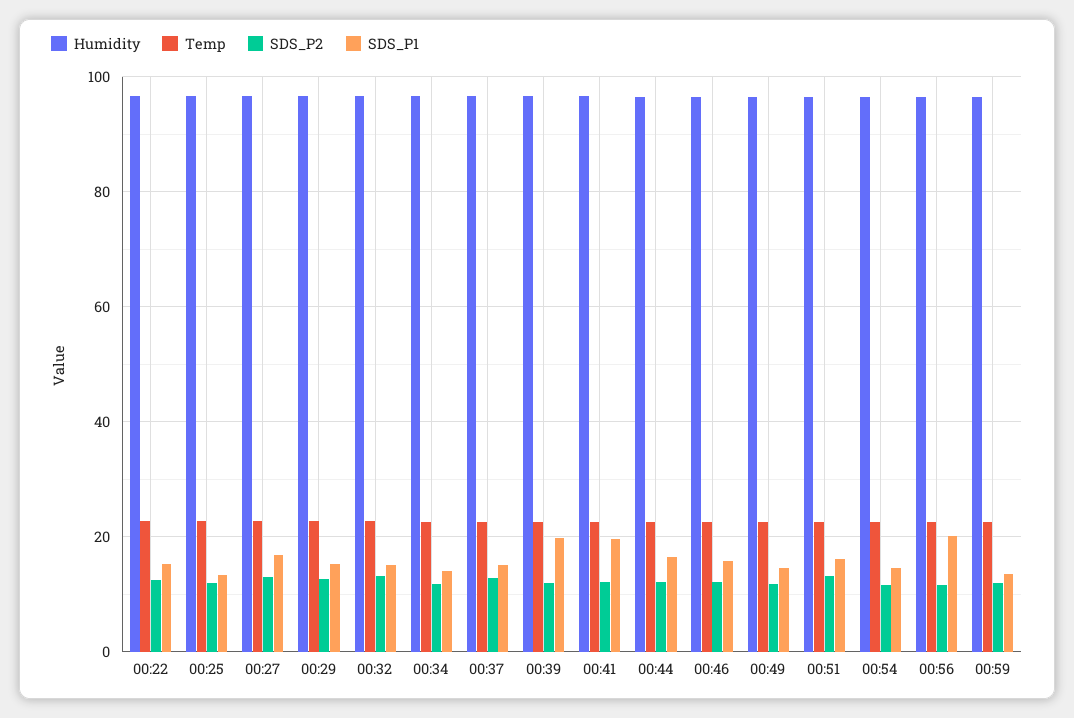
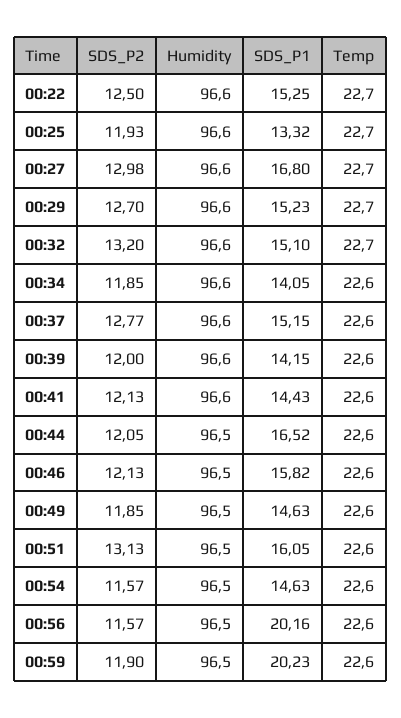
SDS_P1, 00:39: 20 -> 14.15
SDS_P1, 00:41: 20 -> 14.43
SDS_P1, 00:59: 14 -> 20.23

